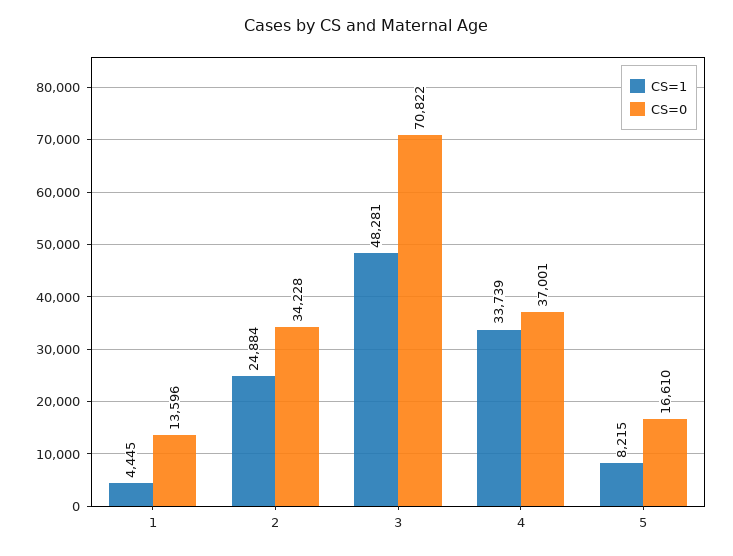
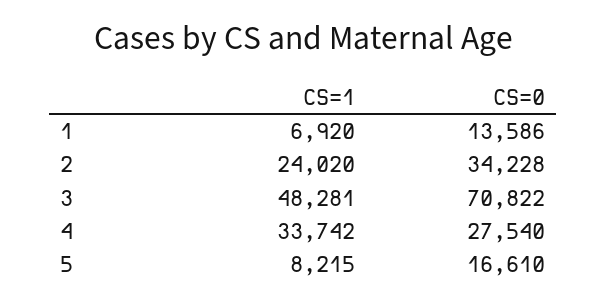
CS=1, 1: 4445 -> 6920
CS=0, 1: 13596 -> 13586
CS=1, 2: 24884 -> 24020
CS=1, 4: 33739 -> 33742
CS=0, 4: 37001 -> 27540

